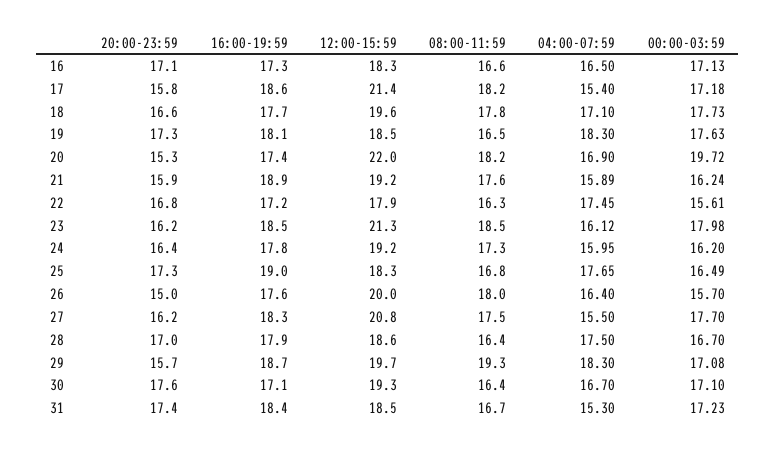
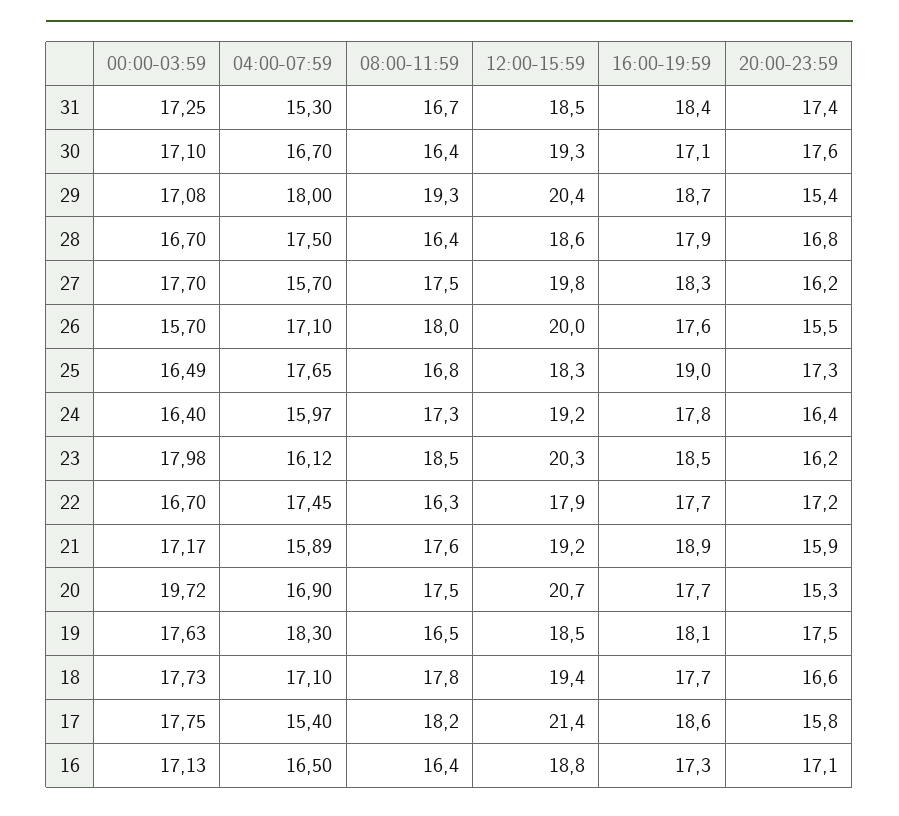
12:00-15:59, 16: 18.3 -> 18.8
08:00-11:59, 16: 16.6 -> 16.4
00:00-03:59, 17: 17.18 -> 17.75
12:00-15:59, 18: 19.6 -> 19.4
20:00-23:59, 19: 17.3 -> 17.5
16:00-19:59, 20: 17.4 -> 17.7
12:00-15:59, 20: 22 -> 20.7
08:00-11:59, 20: 18.2 -> 17.5
00:00-03:59, 21: 16.24 -> 17.17
20:00-23:59, 22: 16.8 -> 17.2
16:00-19:59, 22: 17.2 -> 17.7
00:00-03:59, 22: 15.61 -> 16.7
12:00-15:59, 23: 21.3 -> 20.3
04:00-07:59, 24: 15.95 -> 15.97
00:00-03:59, 24: 16.2 -> 16.4
20:00-23:59, 26: 15 -> 15.5
04:00-07:59, 26: 16.4 -> 17.1
12:00-15:59, 27: 20.8 -> 19.8
04:00-07:59, 27: 15.5 -> 15.7
20:00-23:59, 28: 17 -> 16.8
20:00-23:59, 29: 15.7 -> 15.4
12:00-15:59, 29: 19.7 -> 20.4
04:00-07:59, 29: 18.3 -> 18
00:00-03:59, 31: 17.23 -> 17.25

